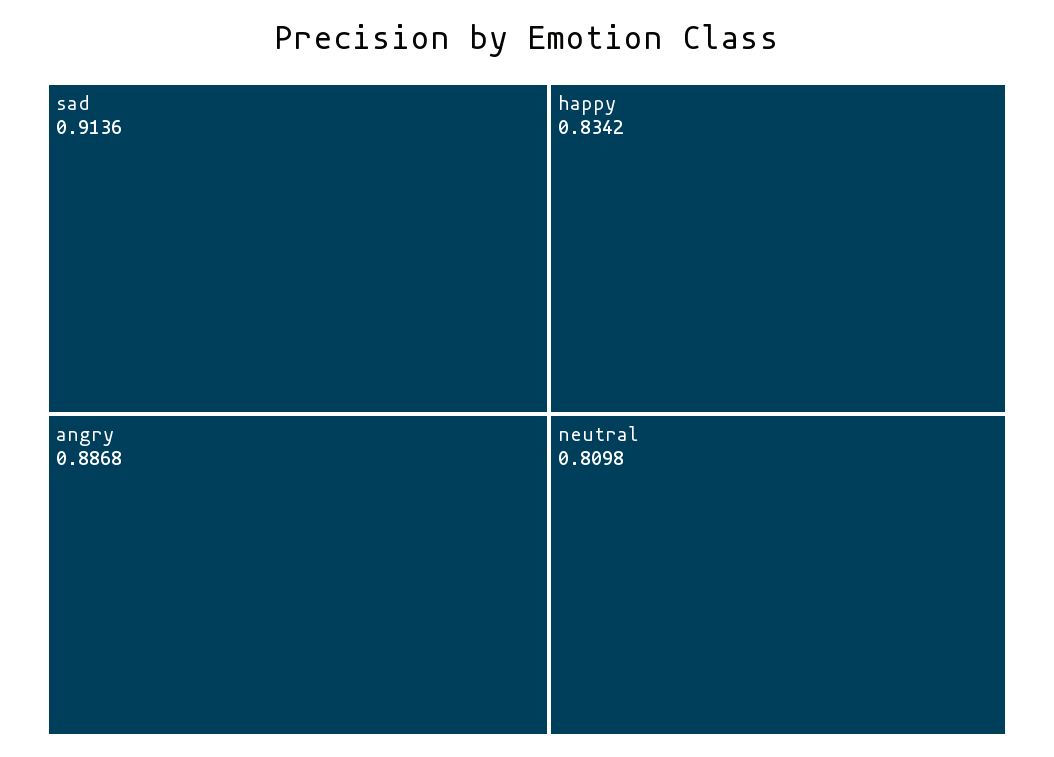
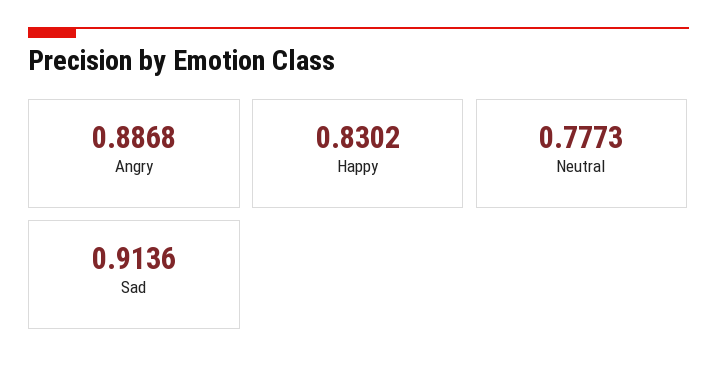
happy: 0.8342 -> 0.8302
neutral: 0.8098 -> 0.7773

